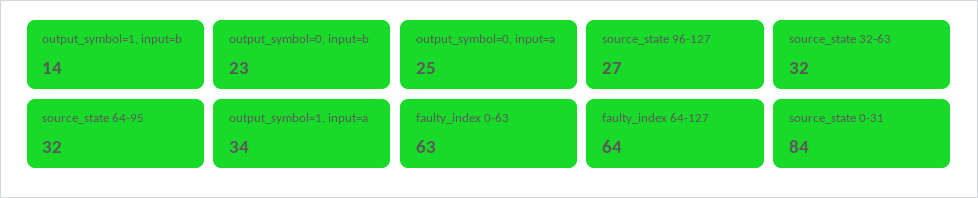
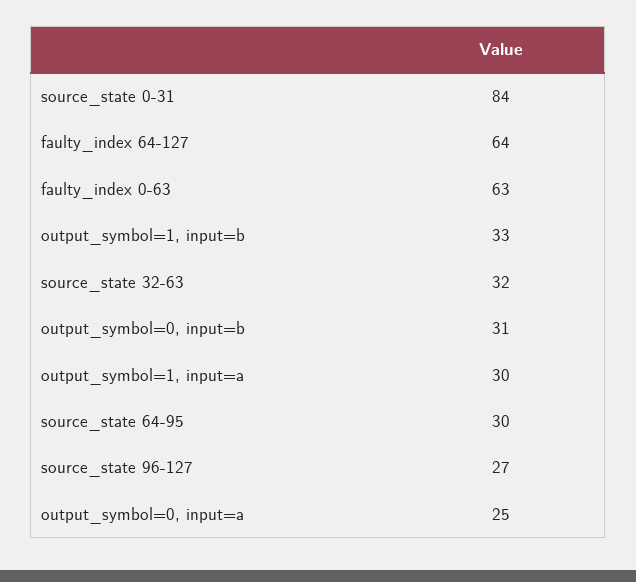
output_symbol=1, input=b: 14 -> 33
output_symbol=0, input=b: 23 -> 31
source_state 64-95: 32 -> 30
output_symbol=1, input=a: 34 -> 30

